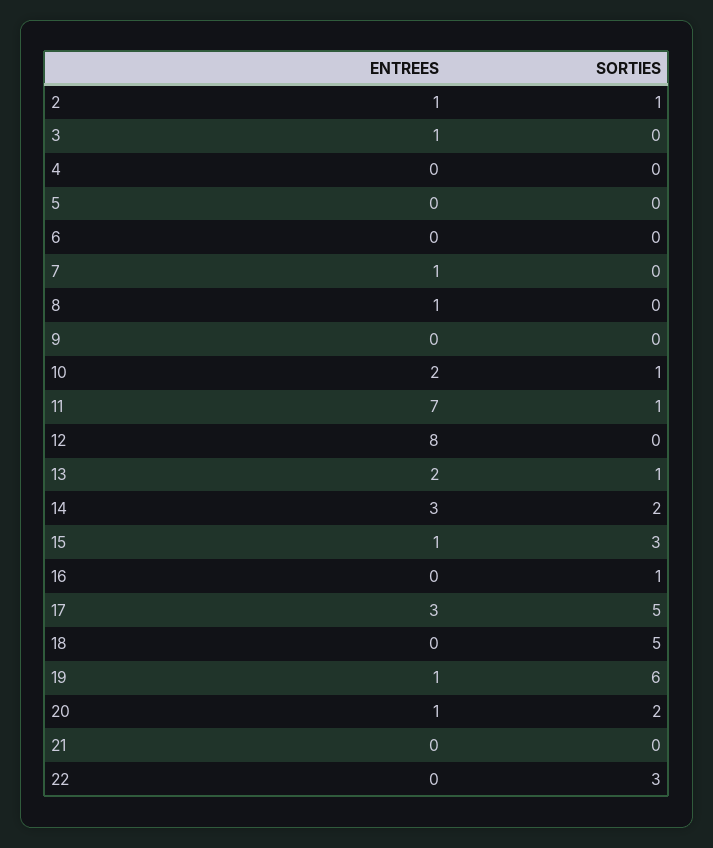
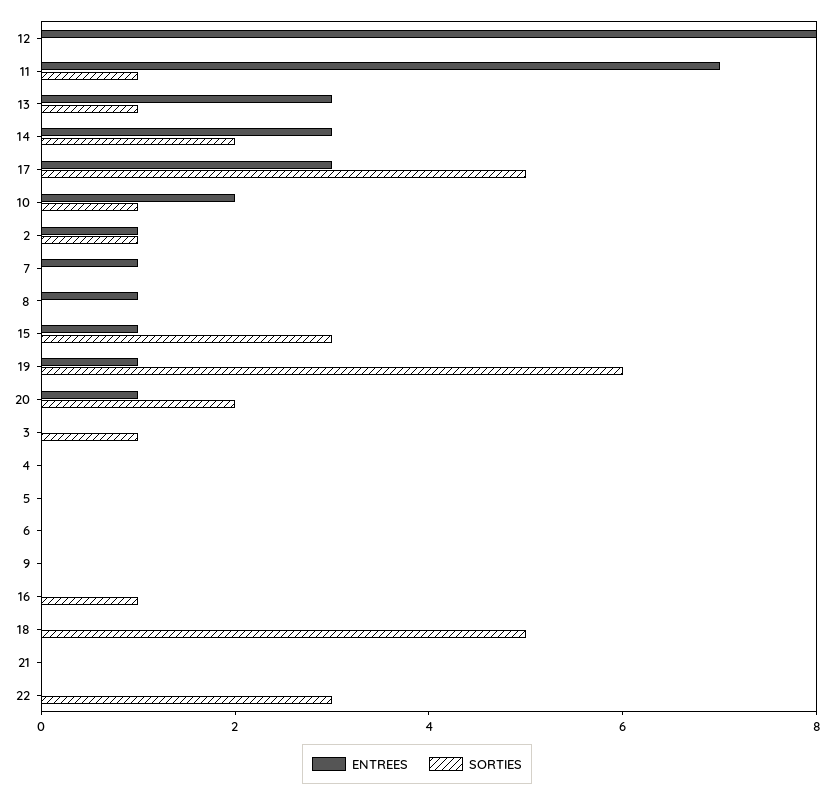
ENTREES, 3: 1 -> 0
SORTIES, 3: 0 -> 1
ENTREES, 13: 2 -> 3

